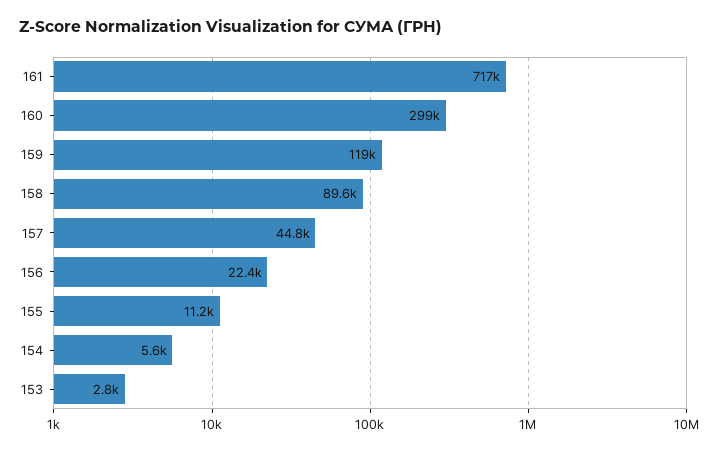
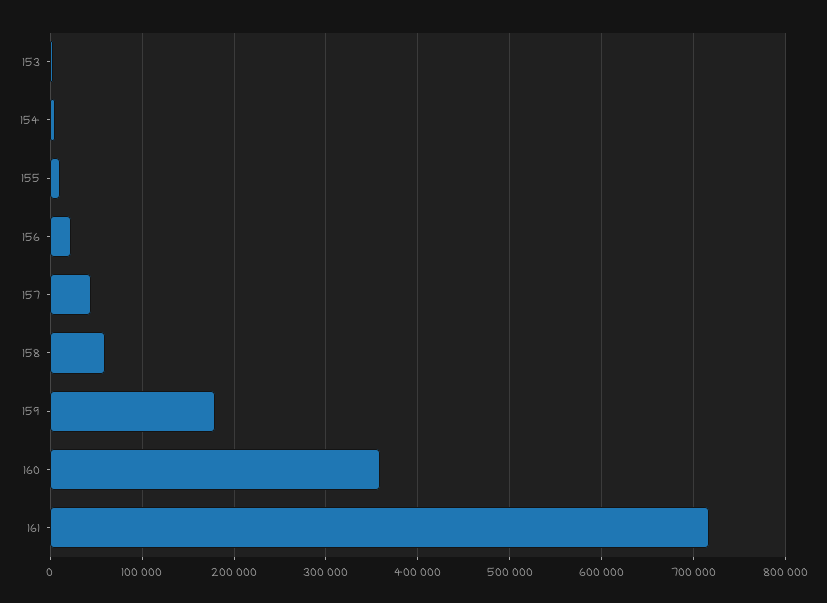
160: 299000 -> 360000
159: 119000 -> 180000
158: 89600 -> 60000

